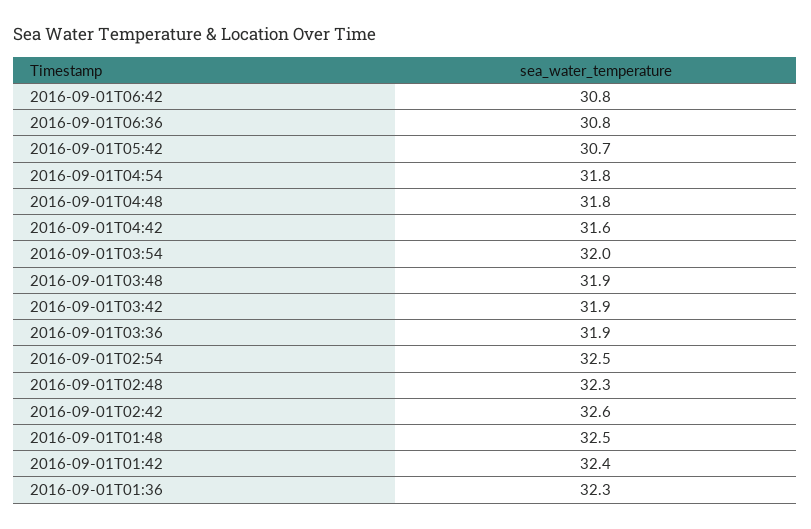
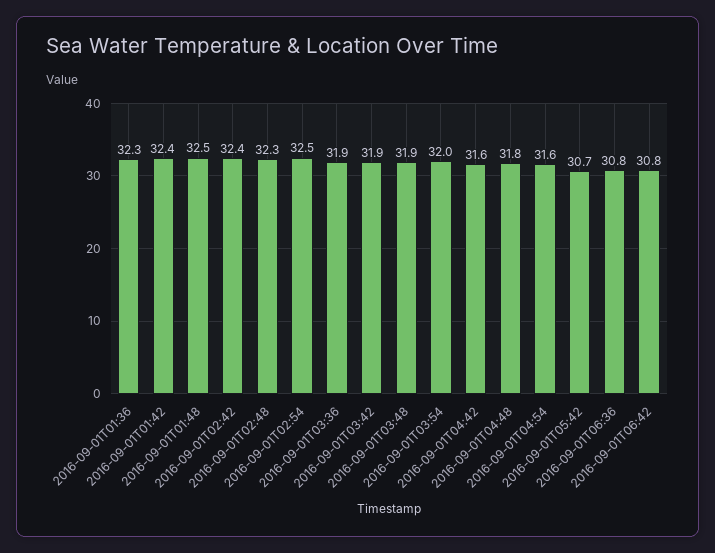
2016-09-01T04:54: 31.8 -> 31.6
2016-09-01T02:42: 32.6 -> 32.4

